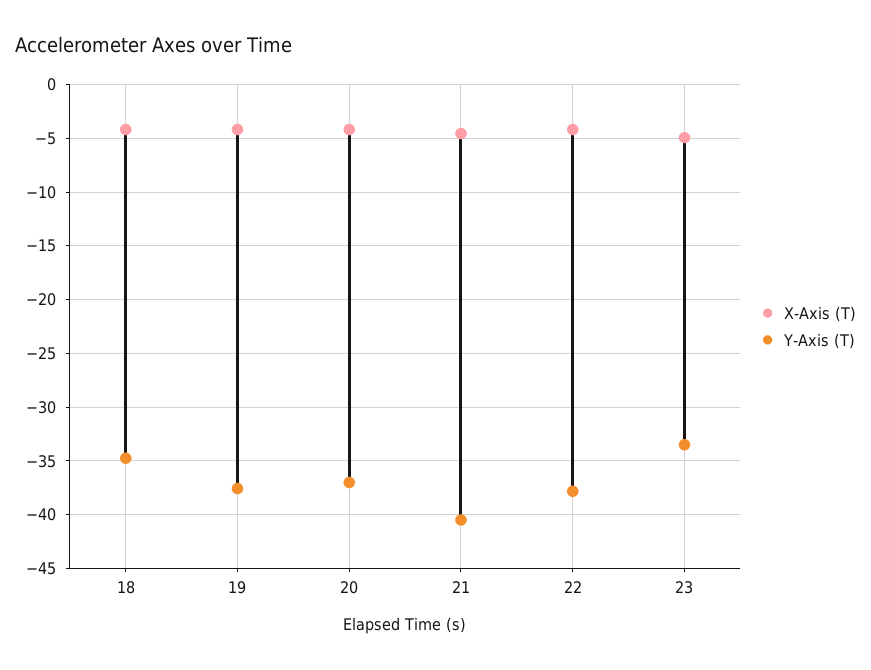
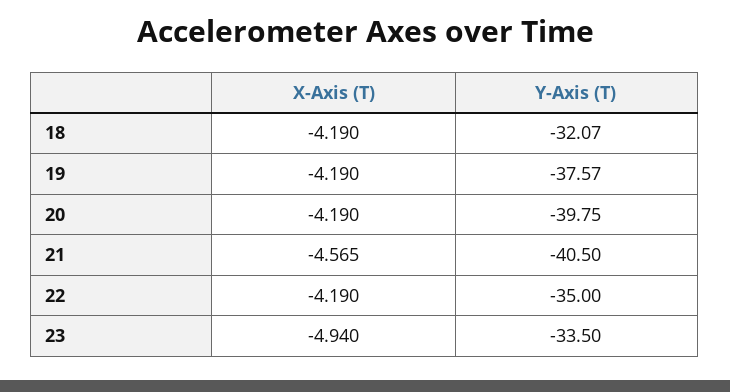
Y-Axis (T), 18: -35 -> -32.07
Y-Axis (T), 20: -37 -> -39.75
Y-Axis (T), 22: -38 -> -35

